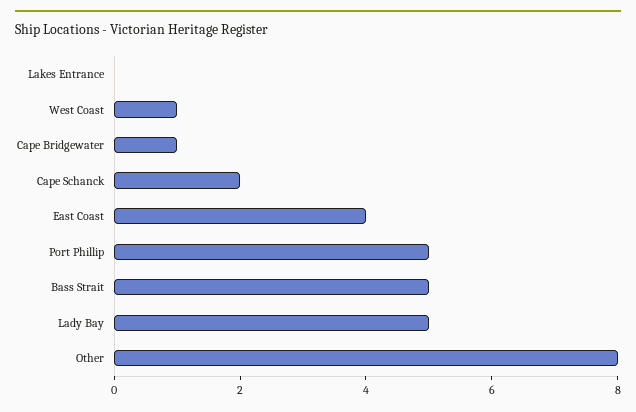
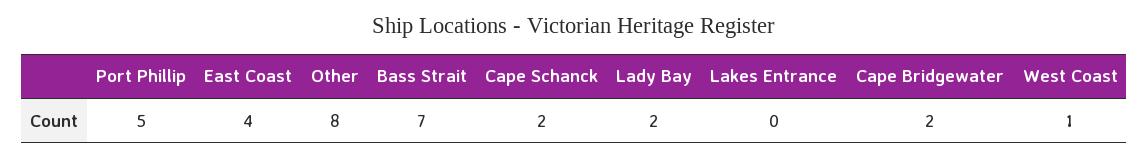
Cape Bridgewater: 1 -> 2
Bass Strait: 5 -> 7
Lady Bay: 5 -> 2

